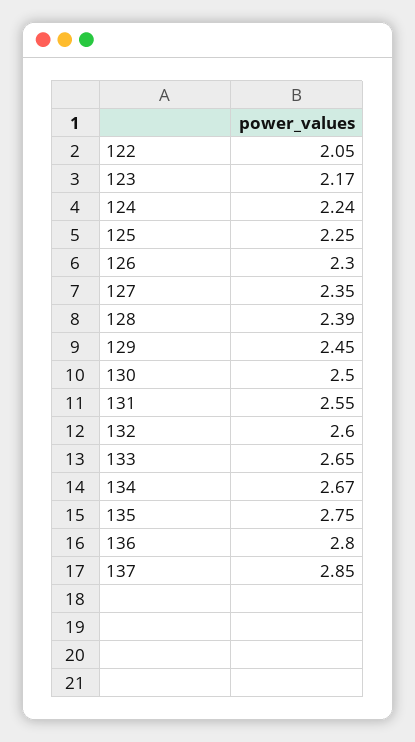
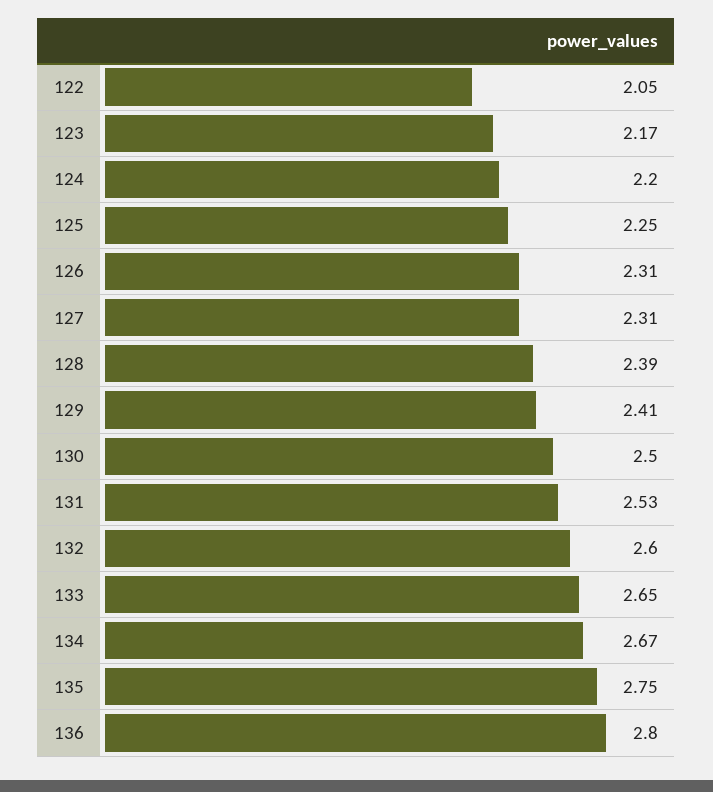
124: 2.24 -> 2.2
126: 2.3 -> 2.31
127: 2.35 -> 2.31
129: 2.45 -> 2.41
131: 2.55 -> 2.53
137: 2.85 -> none

